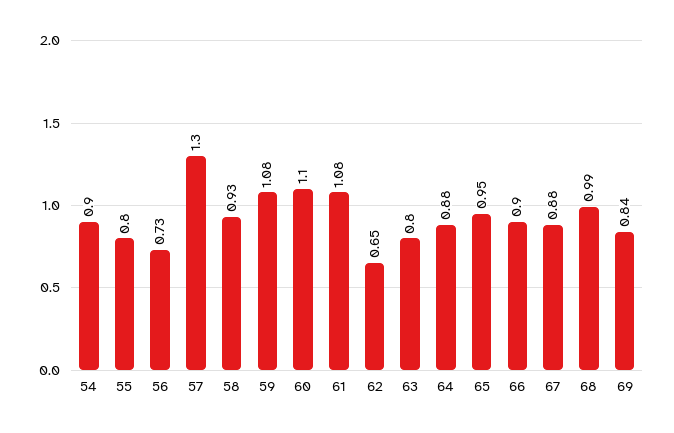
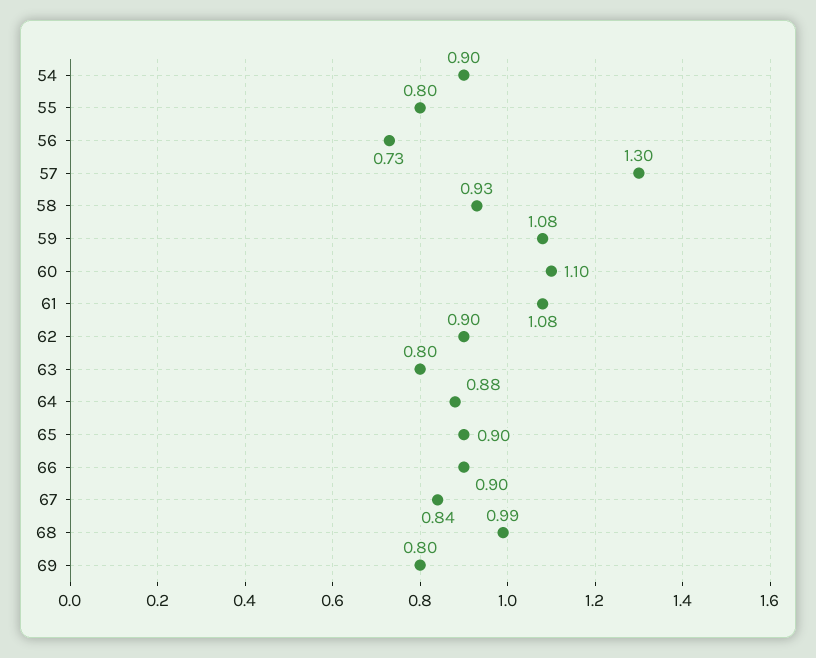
62: 0.65 -> 0.9
65: 0.95 -> 0.9
67: 0.88 -> 0.84
69: 0.84 -> 0.8

